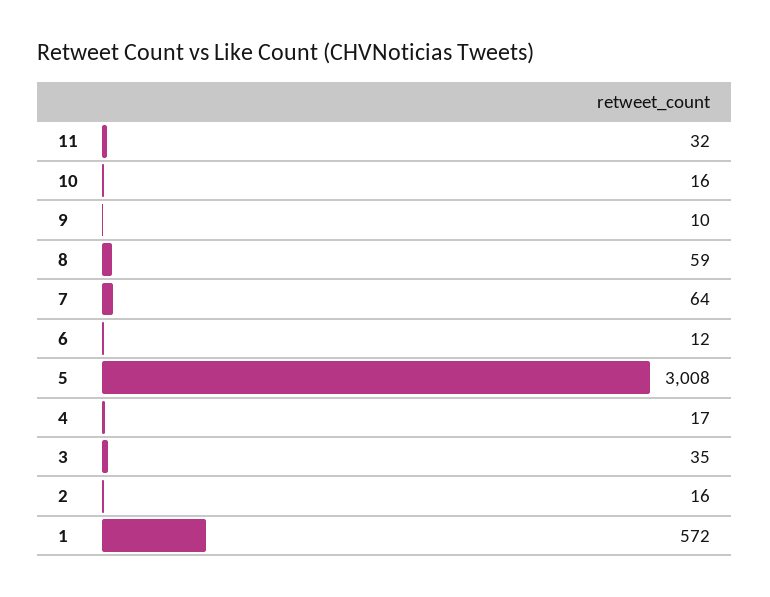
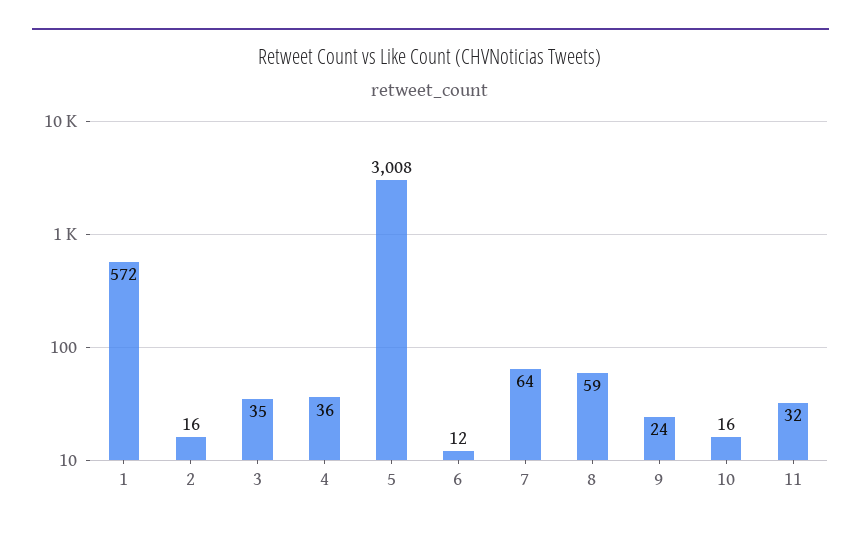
9: 10 -> 24
4: 17 -> 36

